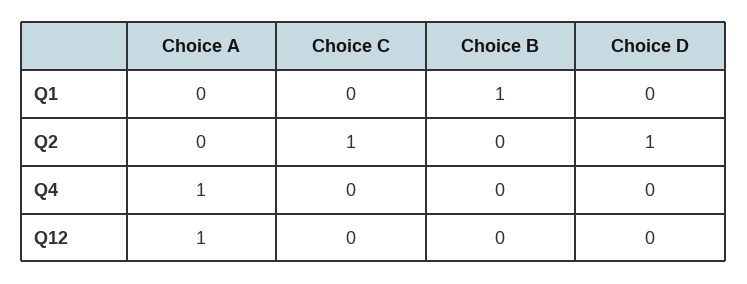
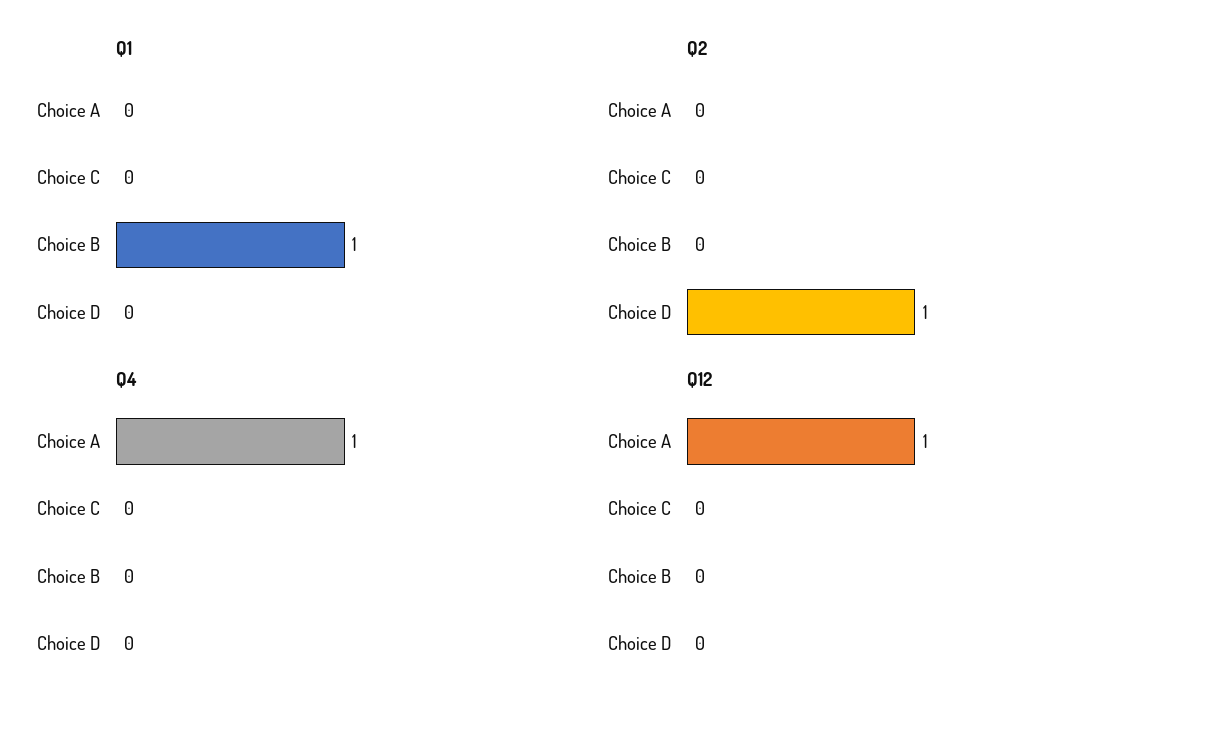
Q2, Choice C: 1 -> 0

